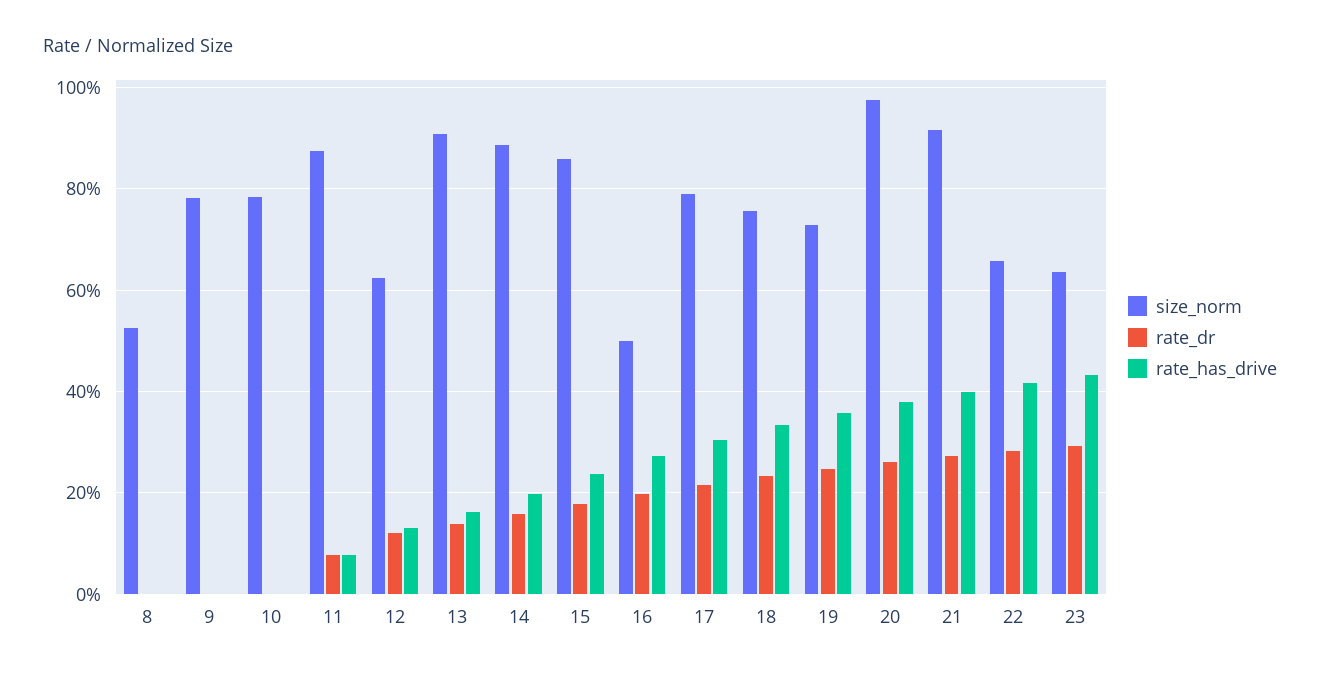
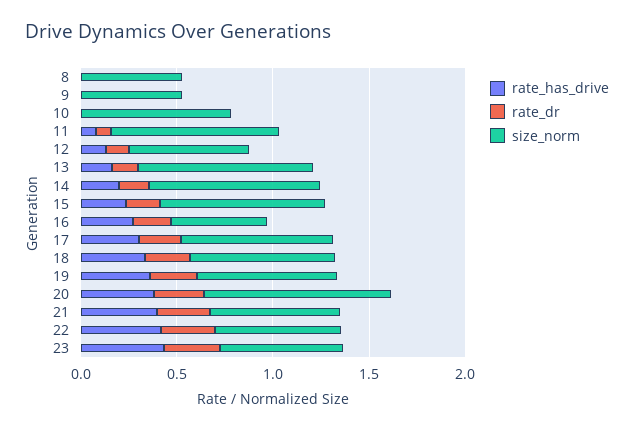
size_norm, 9: 0.78 -> 0.5
size_norm, 21: 0.92 -> 0.7

